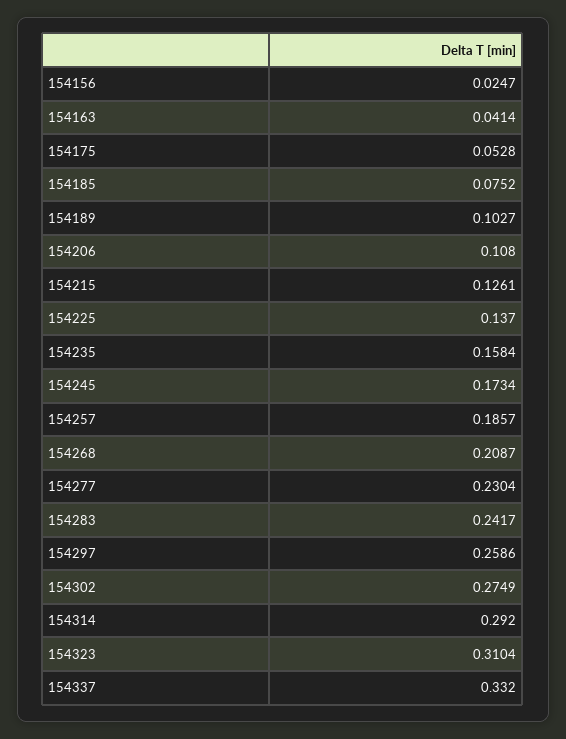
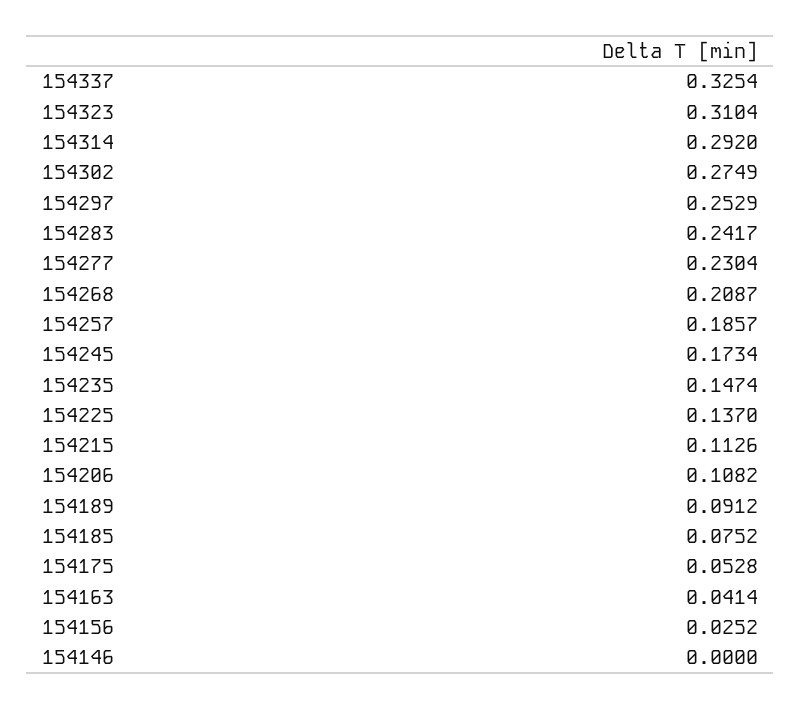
154156: 0.0247 -> 0.0252
154189: 0.1027 -> 0.0912
154206: 0.108 -> 0.1082
154215: 0.1261 -> 0.1126
154235: 0.1584 -> 0.1474
154297: 0.2586 -> 0.2529
154337: 0.332 -> 0.3254
154146: none -> 0

